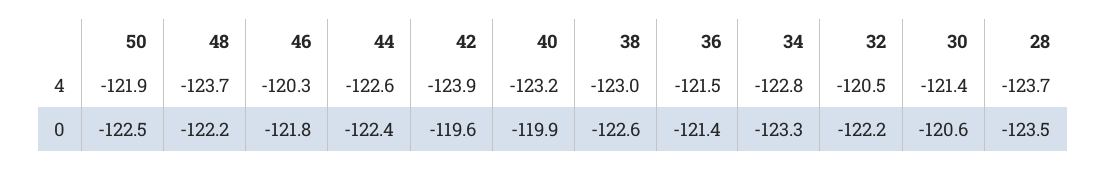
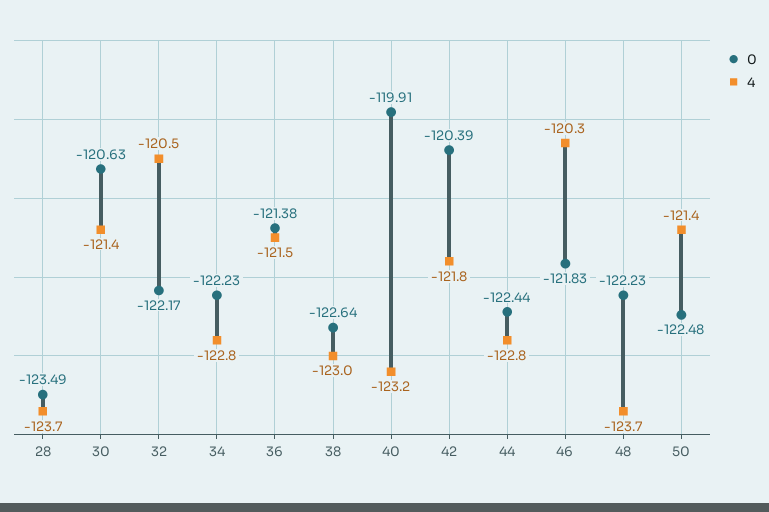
4, 50: -121.9 -> -121.4
4, 44: -122.6 -> -122.8
4, 42: -123.9 -> -121.8
0, 42: -119.6 -> -120.39
0, 34: -123.3 -> -122.23

